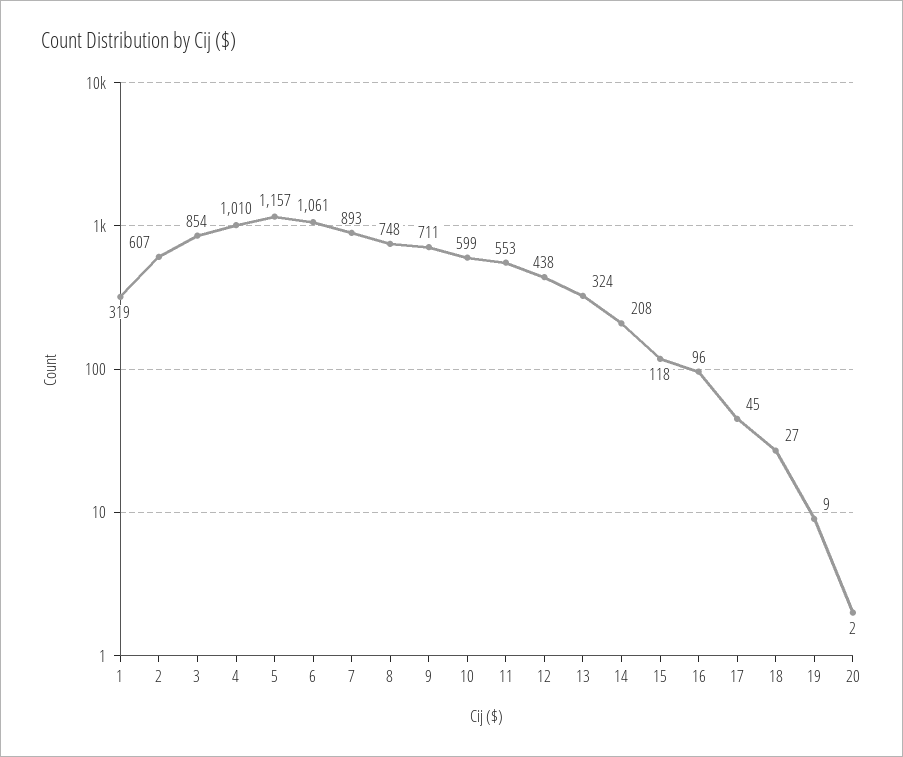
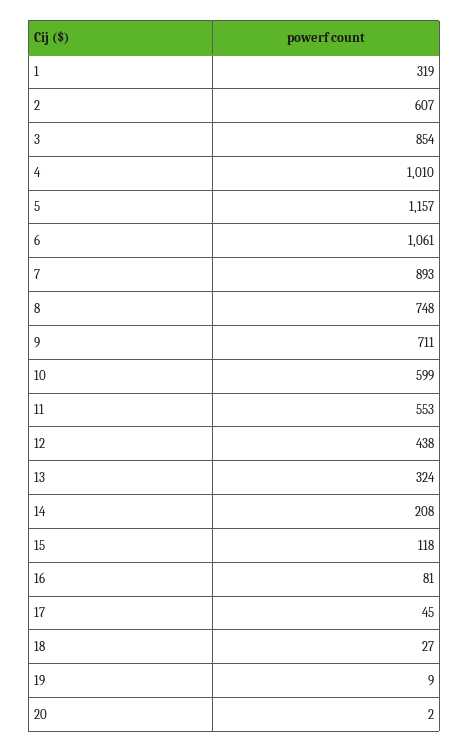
16: 96 -> 81

